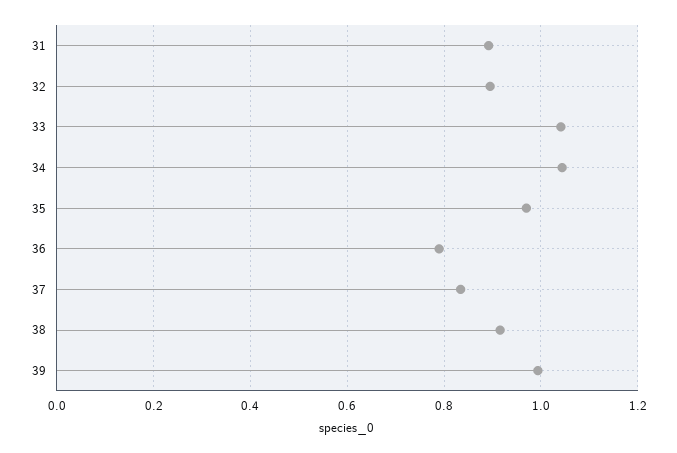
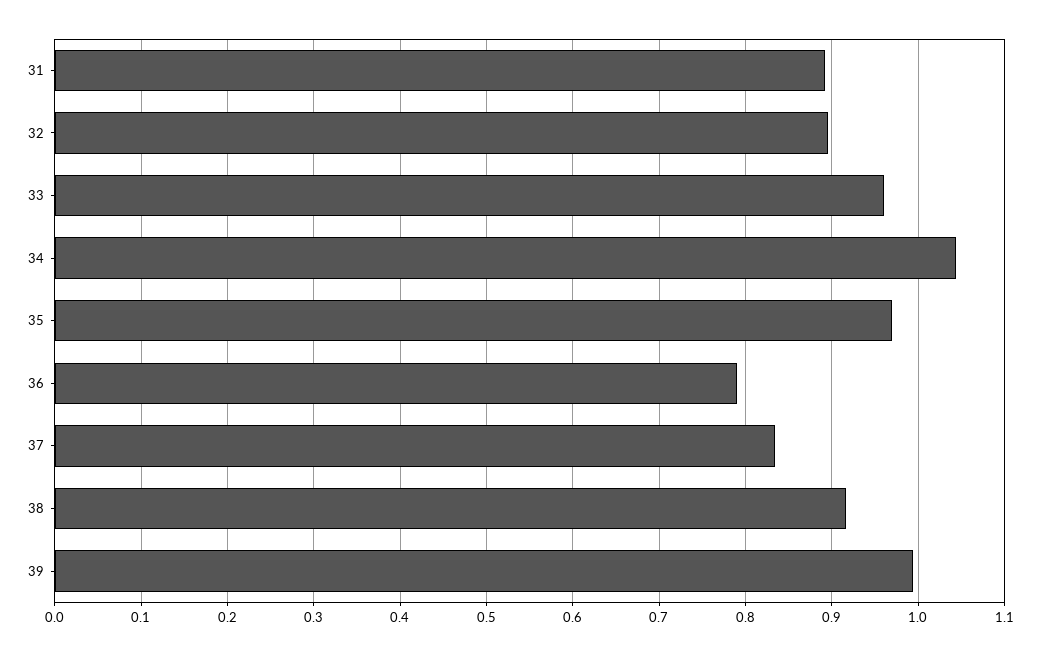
33: 1.04 -> 0.96

